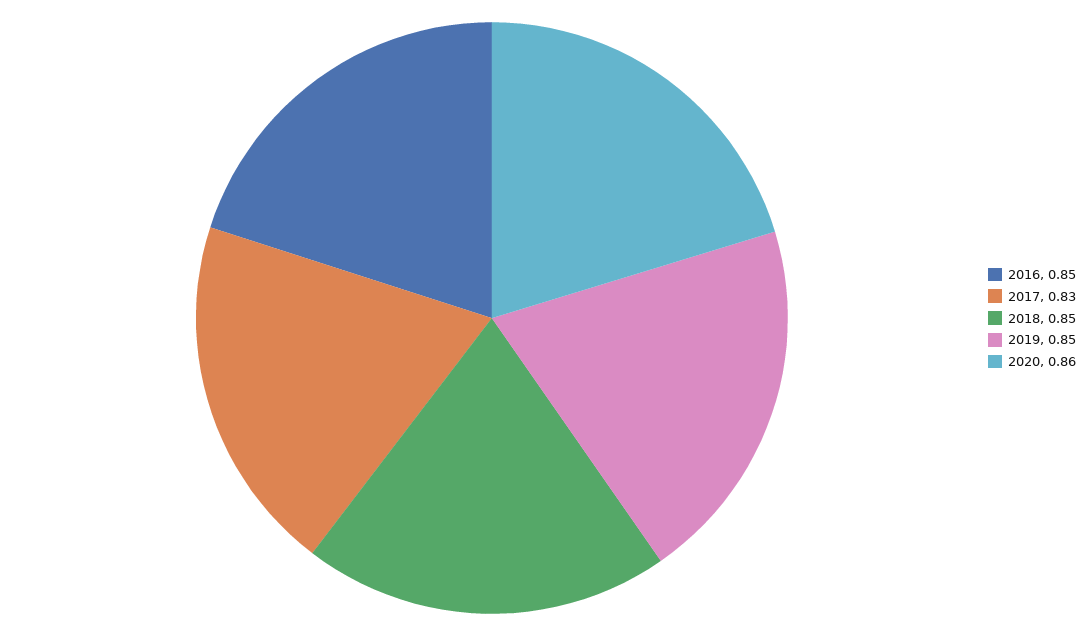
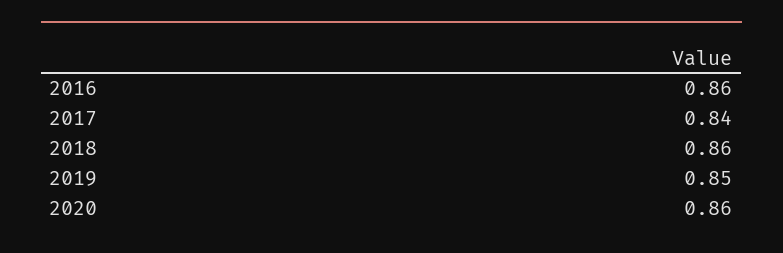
2016: 0.85 -> 0.86
2017: 0.83 -> 0.84
2018: 0.85 -> 0.86

